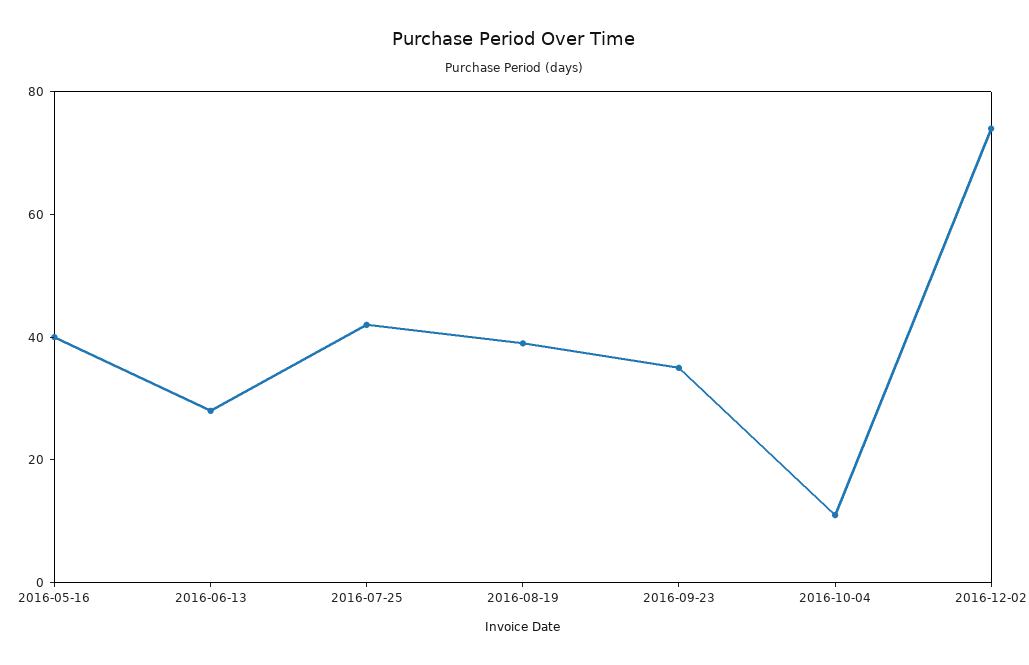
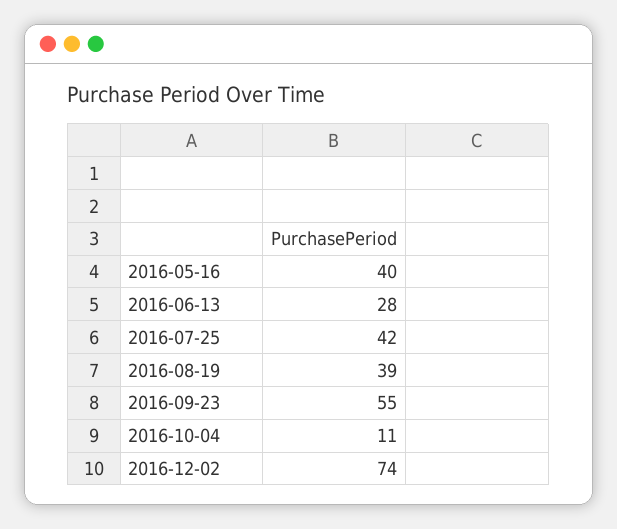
2016-09-23: 35 -> 55

